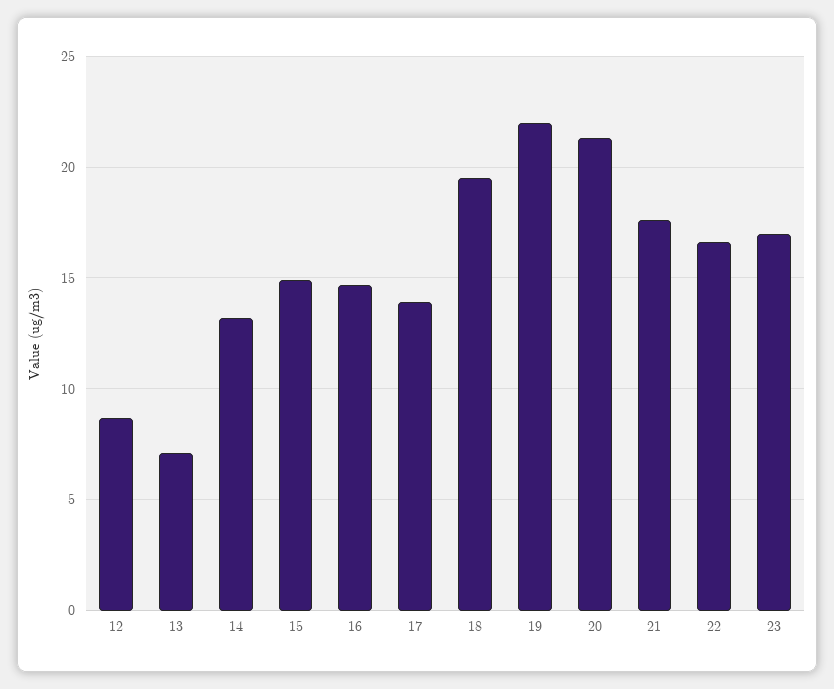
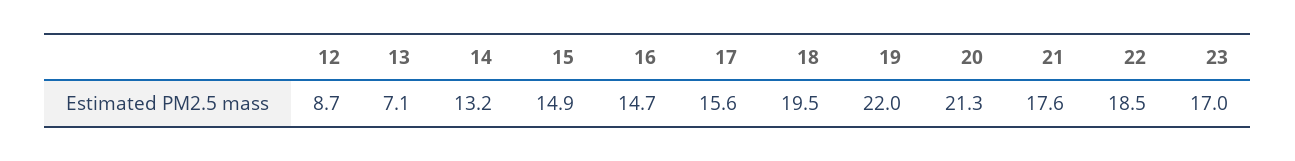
17: 14 -> 15.6
22: 16.5 -> 18.5

